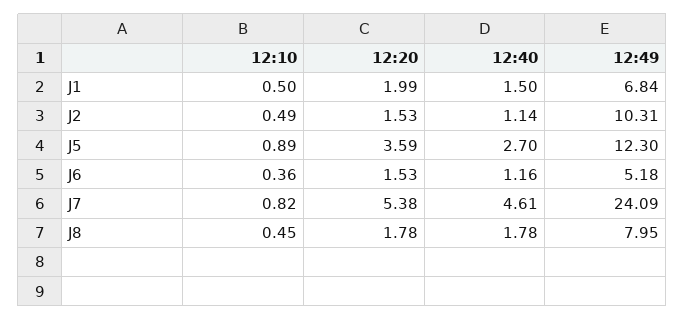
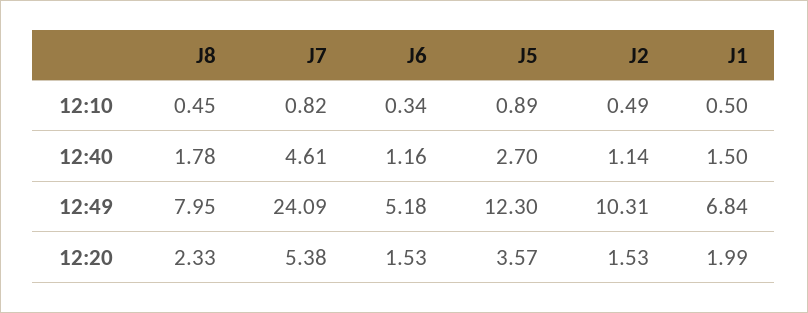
12:20, J5: 3.59 -> 3.57
12:10, J6: 0.36 -> 0.34
12:20, J8: 1.78 -> 2.33

